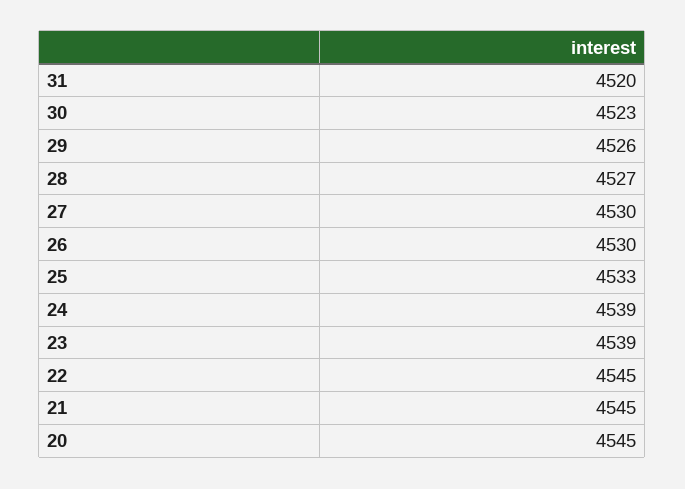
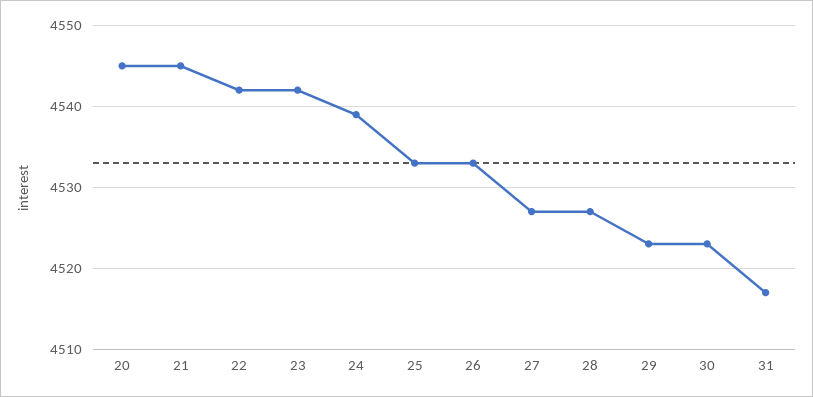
31: 4520 -> 4517
29: 4526 -> 4523
27: 4530 -> 4527
26: 4530 -> 4533
23: 4539 -> 4542
22: 4545 -> 4542

